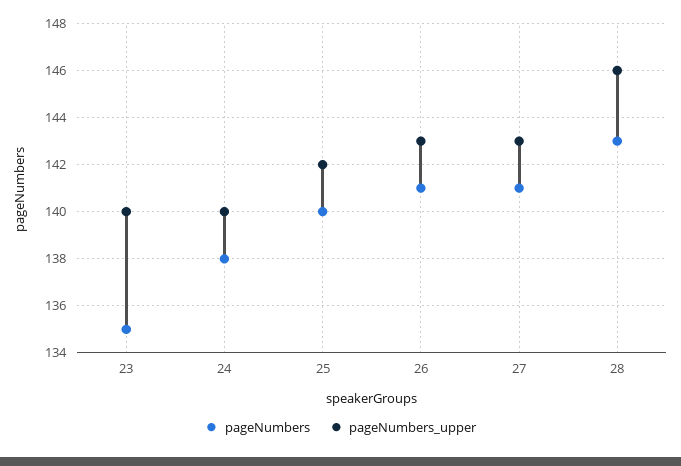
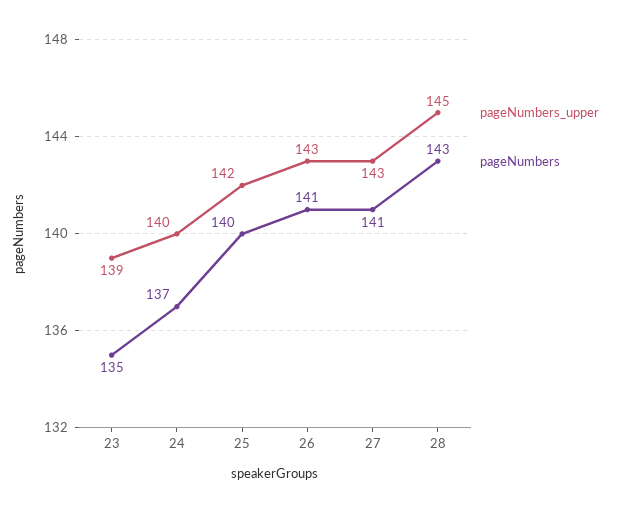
pageNumbers_upper, 23: 140 -> 139
pageNumbers, 24: 138 -> 137
pageNumbers_upper, 28: 146 -> 145

